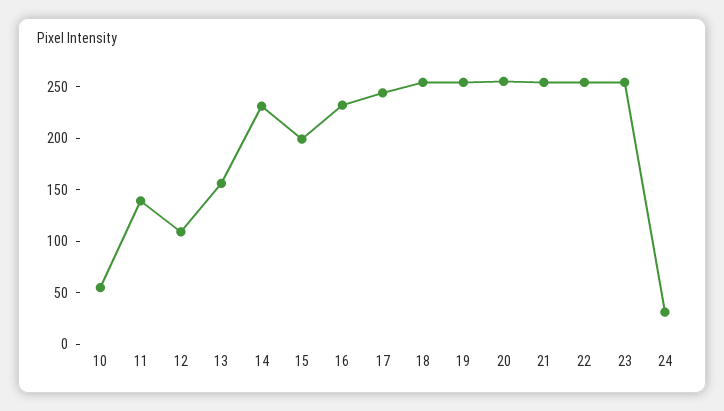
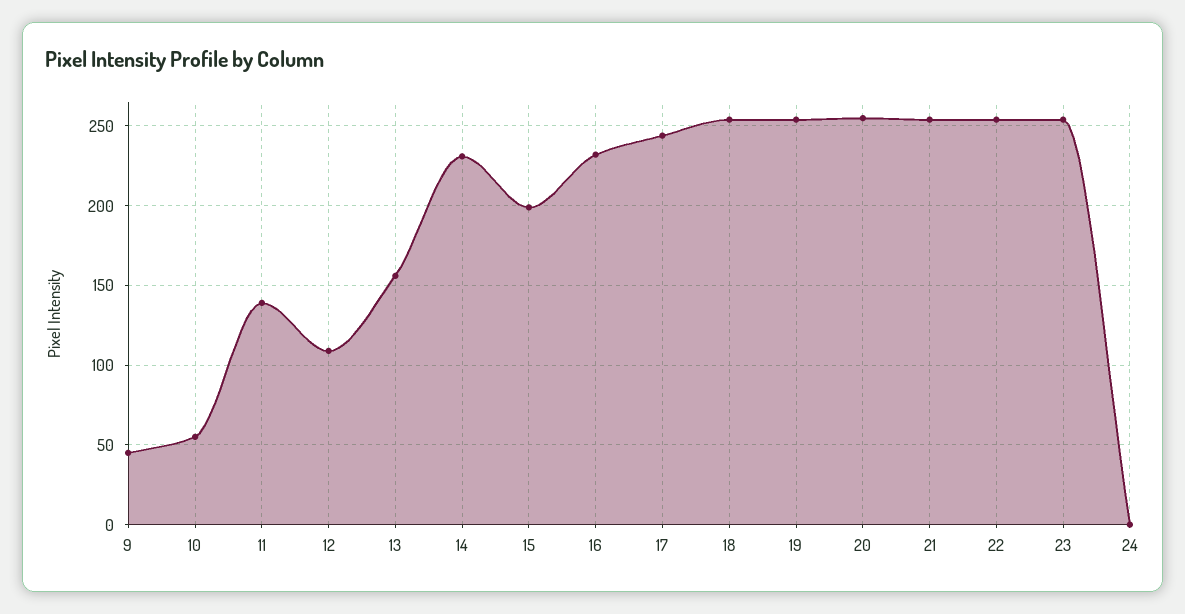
24: 30 -> 0
9: none -> 45

